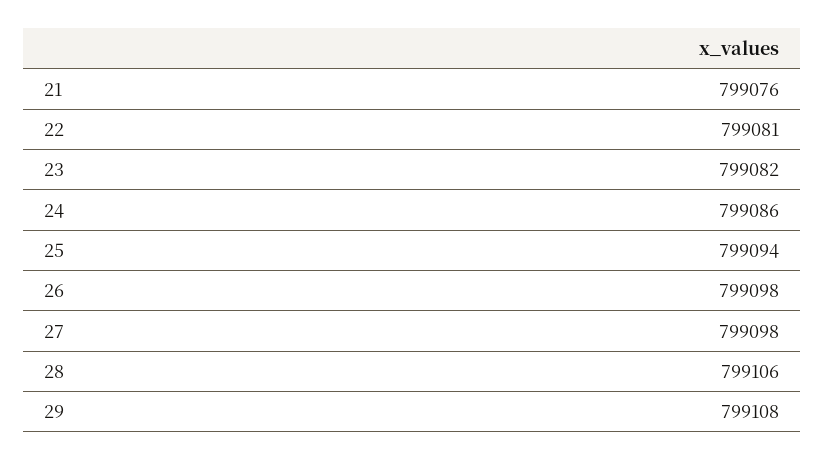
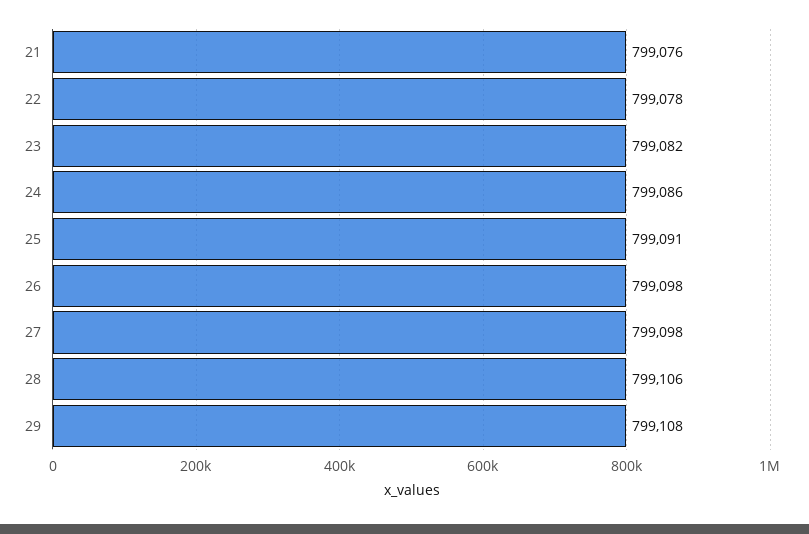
22: 799081 -> 799078
25: 799094 -> 799091

